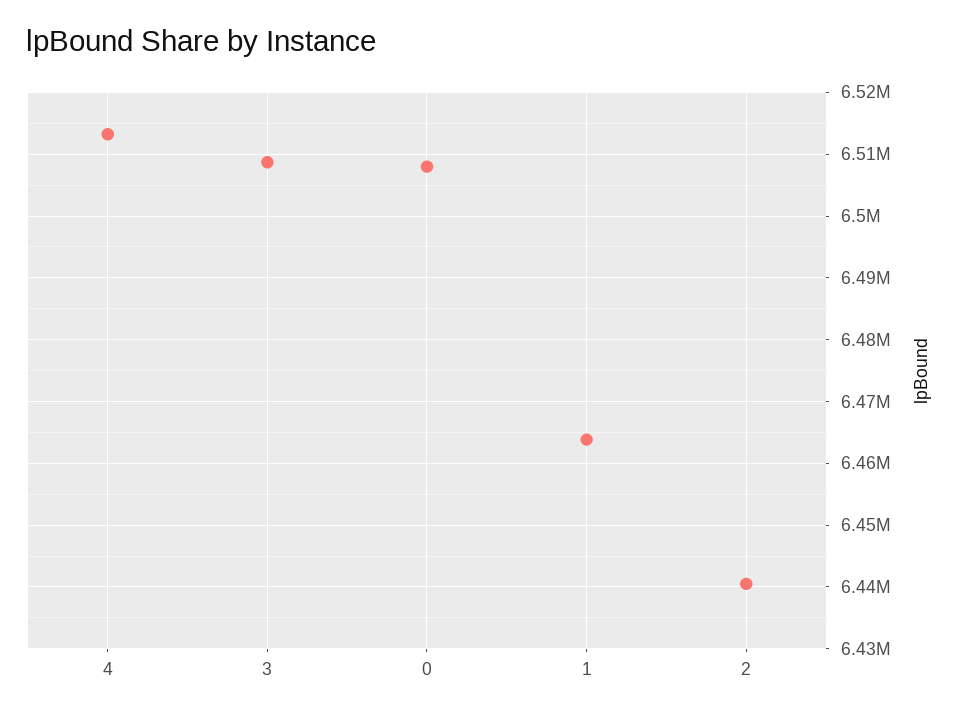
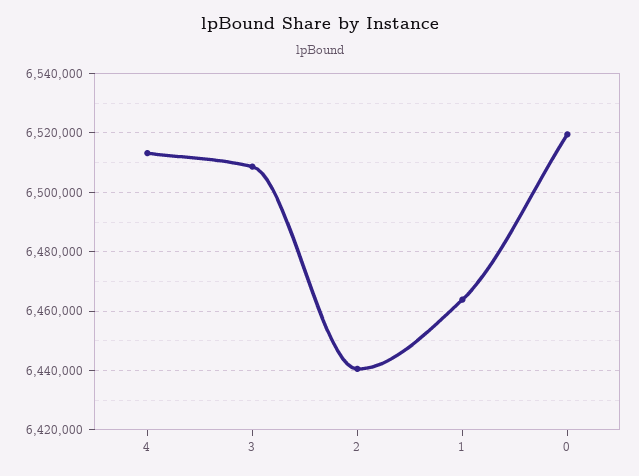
0: 6508000 -> 6520000

